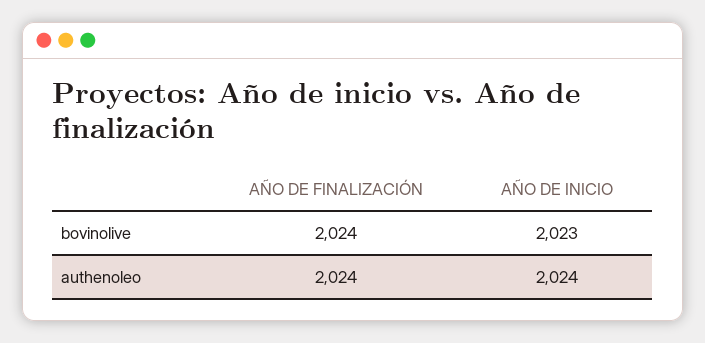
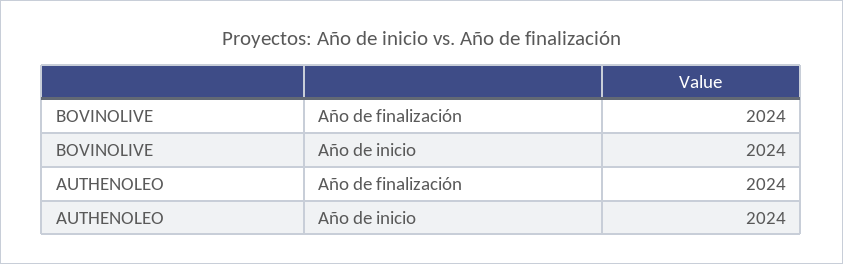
AÑO DE INICIO, bovinolive: 2023 -> 2024

